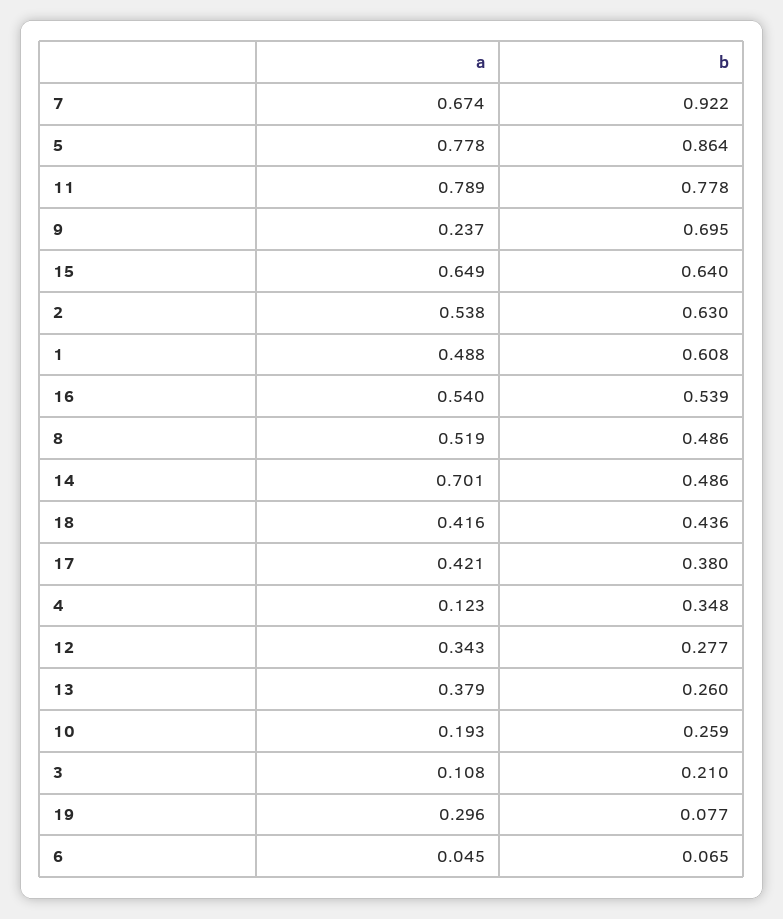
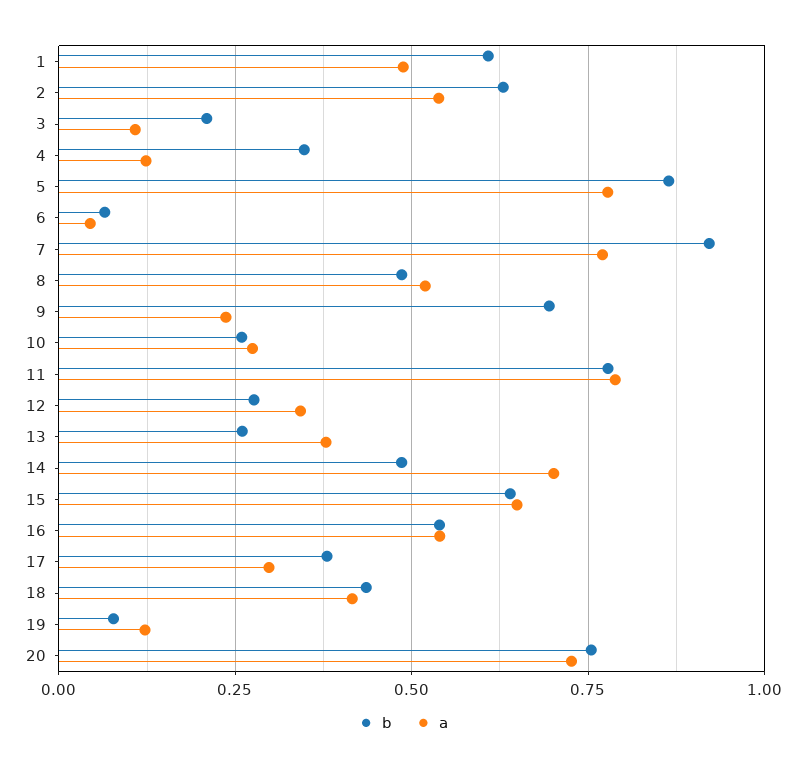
a, 7: 0.674 -> 0.775
a, 17: 0.421 -> 0.3
a, 10: 0.193 -> 0.275
a, 19: 0.296 -> 0.125
b, 20: none -> 0.75
a, 20: none -> 0.725

